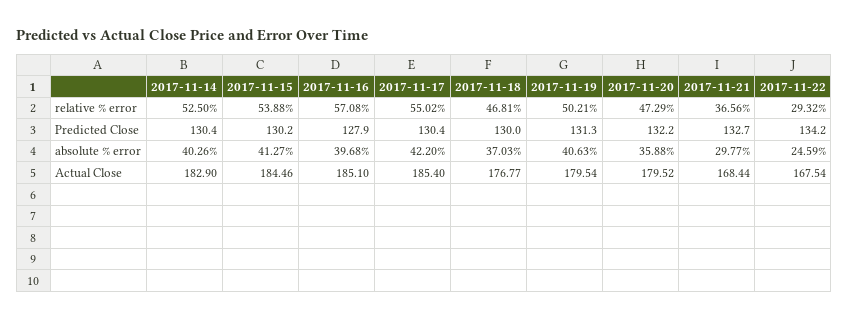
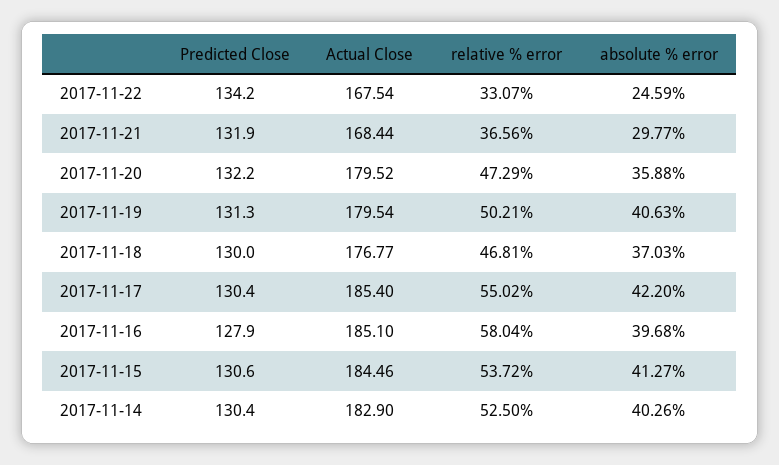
2017-11-15, relative % error: 53.88 -> 53.72
2017-11-16, relative % error: 57.08 -> 58.04
2017-11-22, relative % error: 29.32 -> 33.07
2017-11-15, Predicted Close: 130.2 -> 130.6
2017-11-21, Predicted Close: 132.7 -> 131.9

